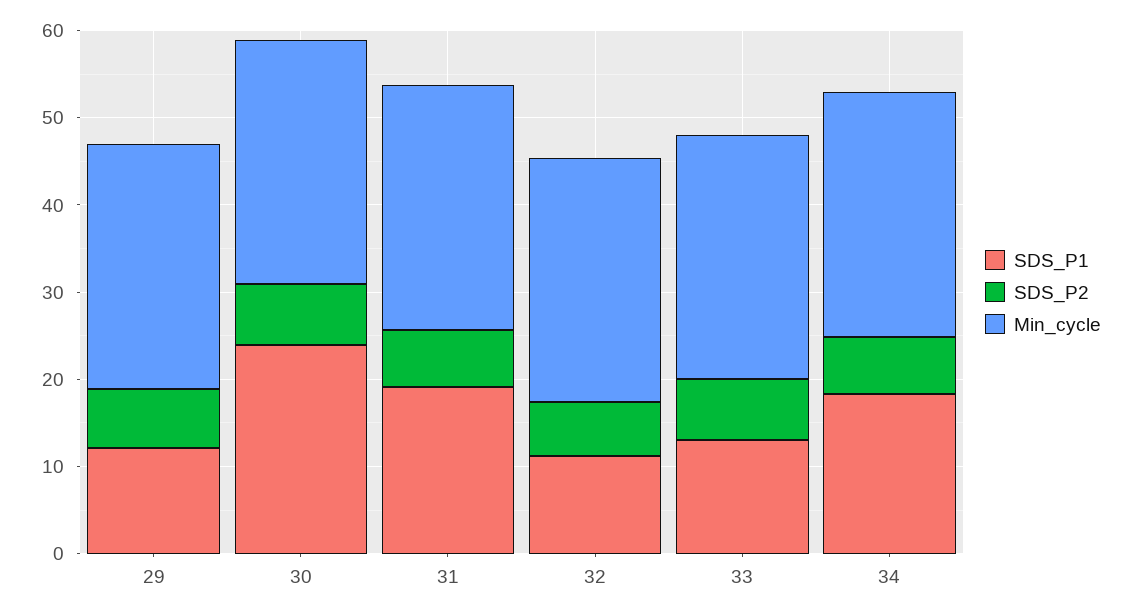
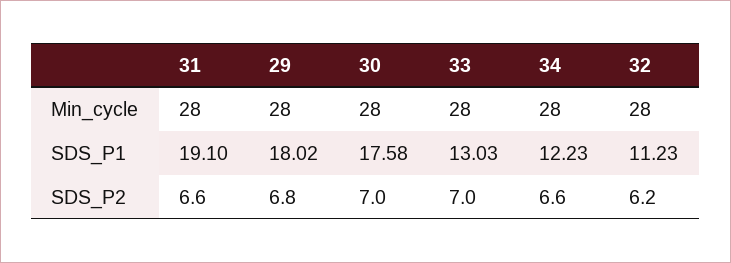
SDS_P1, 29: 12 -> 18.02
SDS_P1, 30: 24 -> 17.58
SDS_P1, 34: 18 -> 12.23

